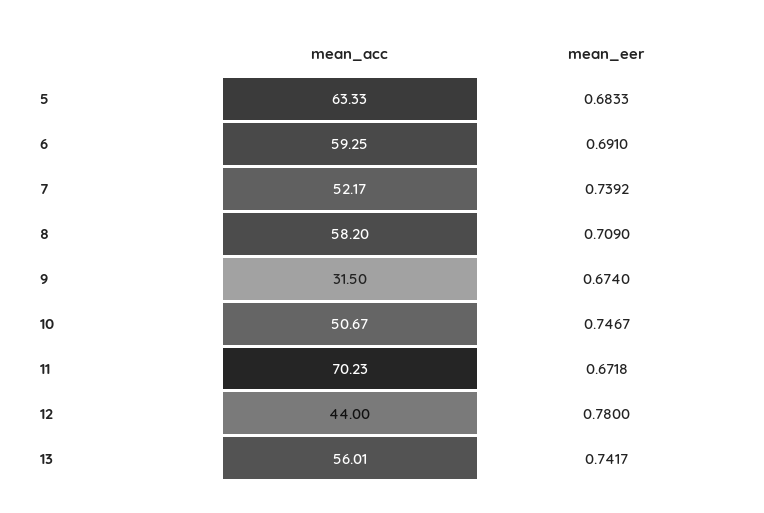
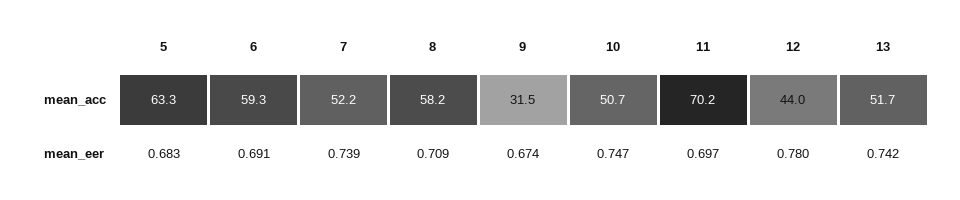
mean_eer, 11: 0.6718 -> 0.697
mean_acc, 13: 56.01 -> 51.7

